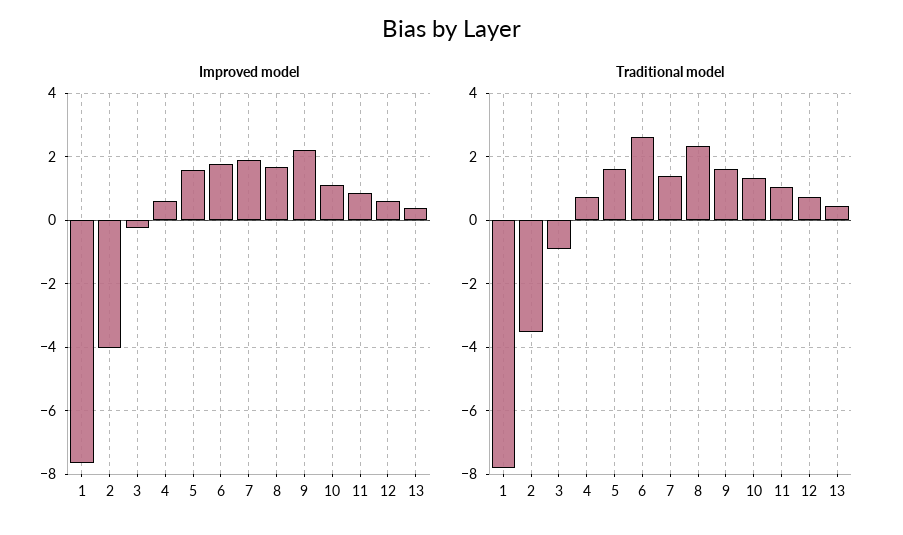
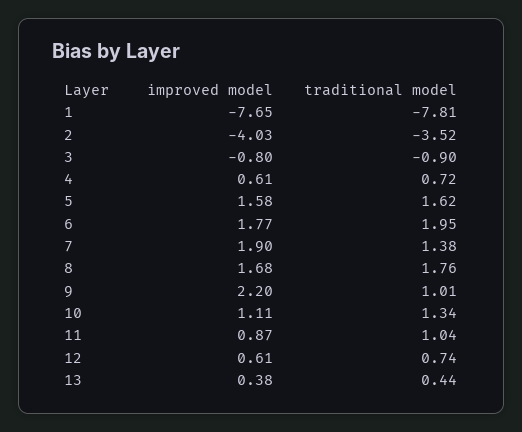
Improved model, 3: -0.2 -> -0.8
Traditional model, 6: 2.6 -> 1.95
Traditional model, 8: 2.4 -> 1.76
Traditional model, 9: 1.6 -> 1.01

